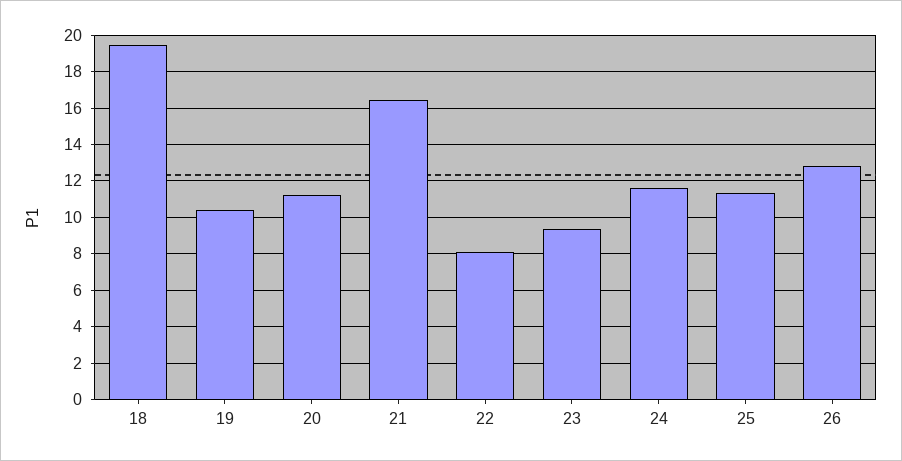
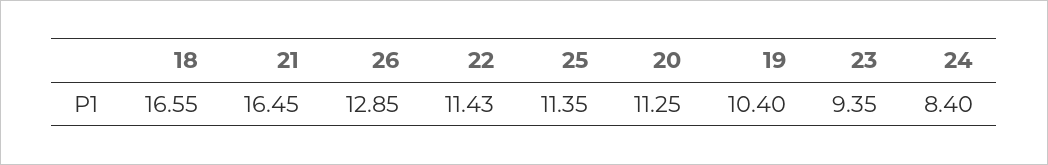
18: 19.5 -> 16.55
22: 8 -> 11.43
24: 11.5 -> 8.4

